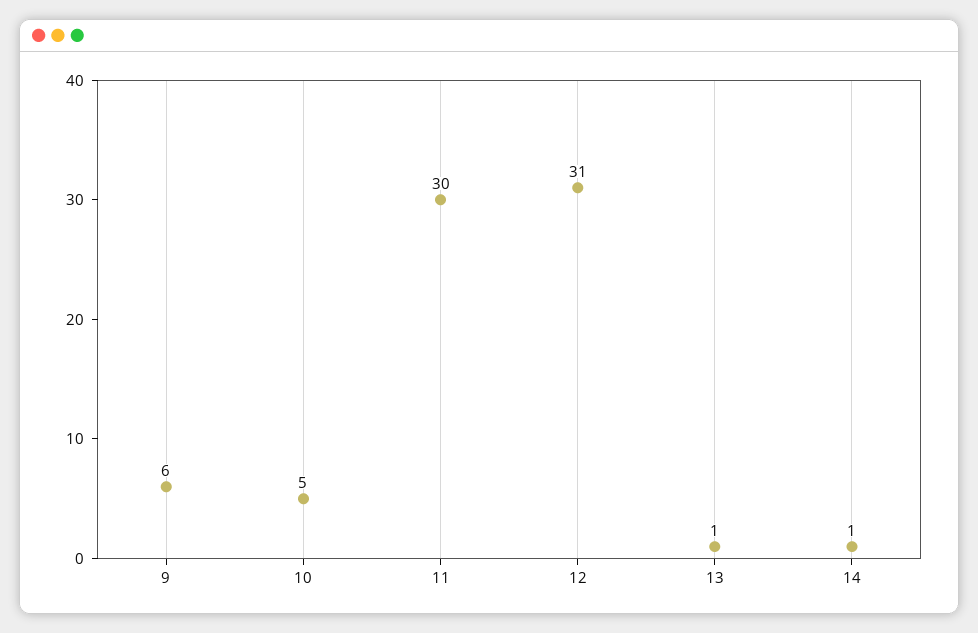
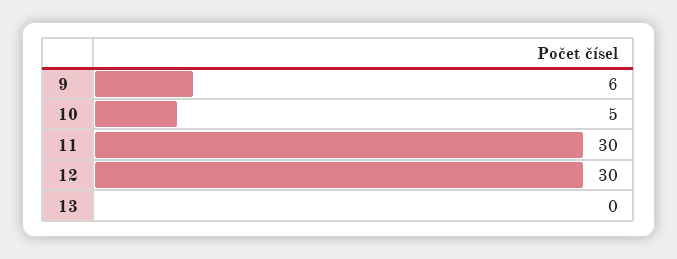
12: 31 -> 30
13: 1 -> 0
14: 1 -> none

